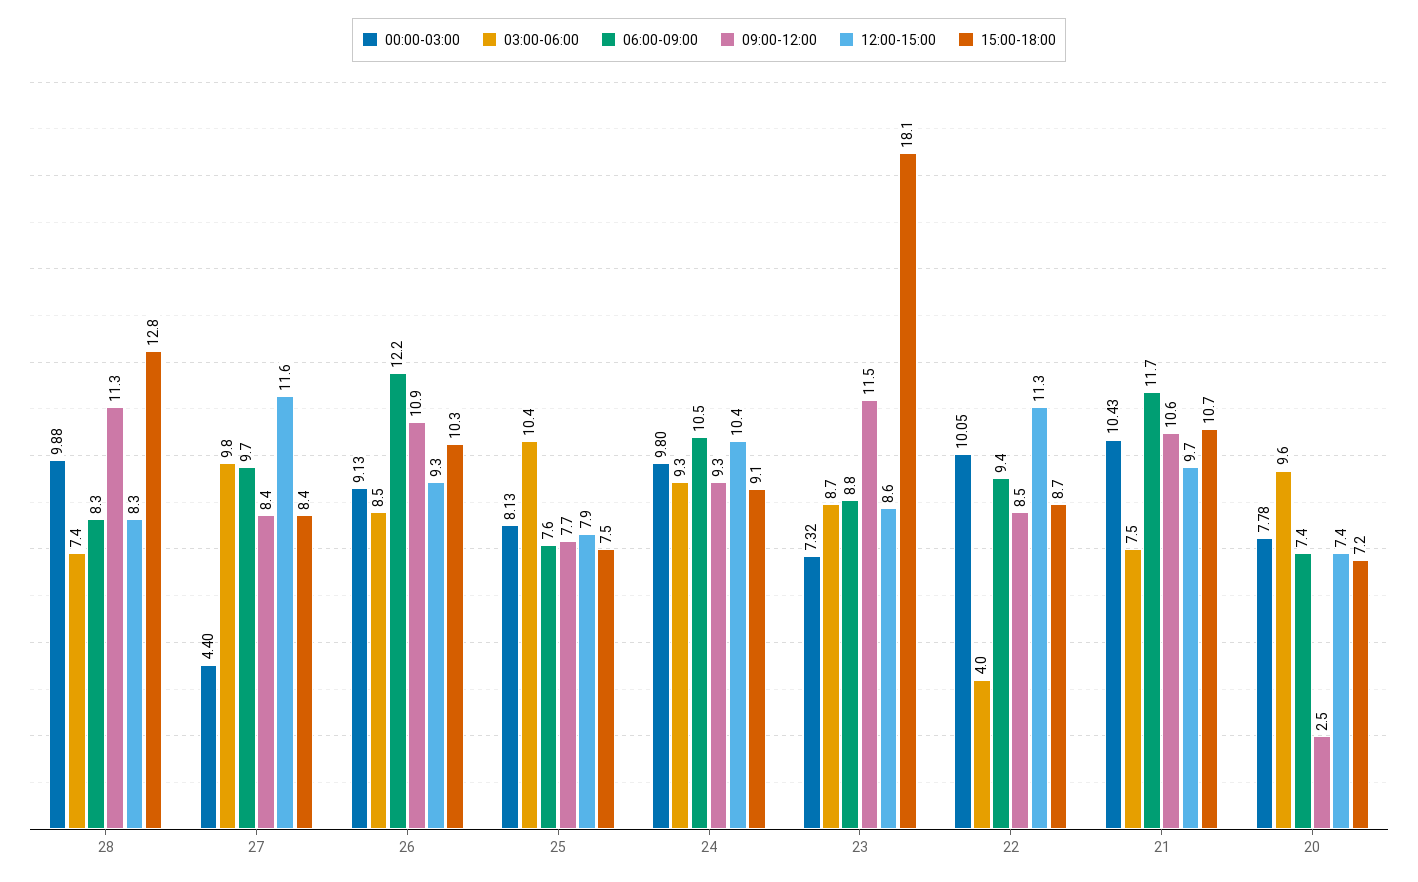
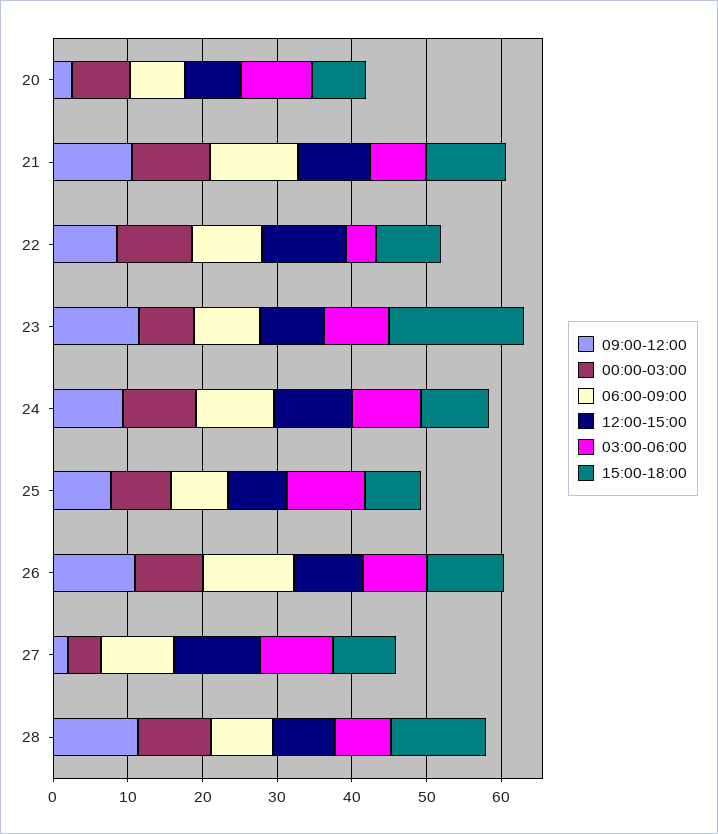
09:00-12:00, 27: 8.4 -> 2

